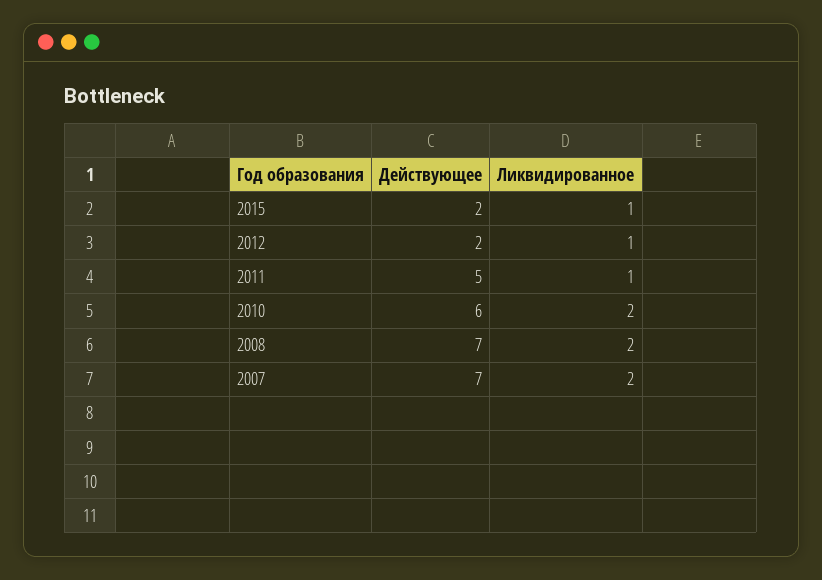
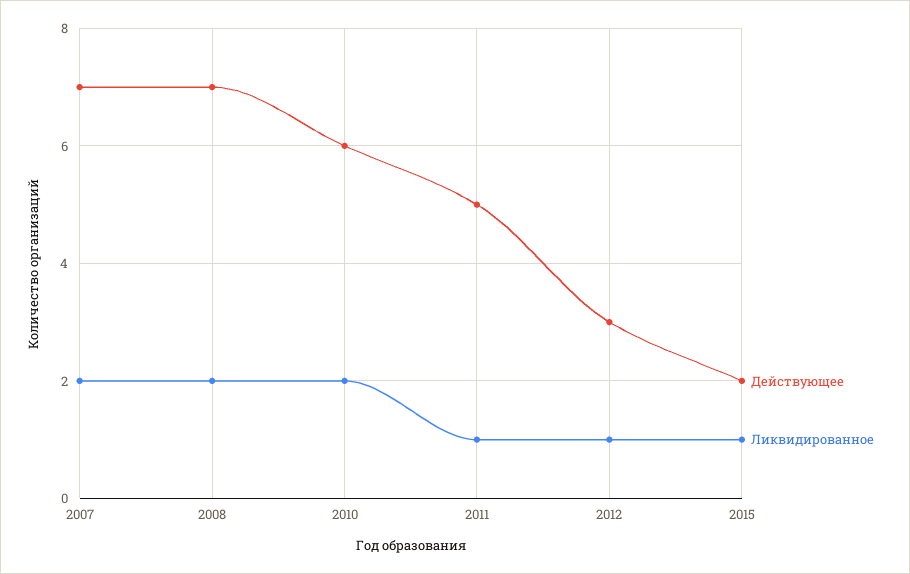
Действующее, 2012: 2 -> 3

